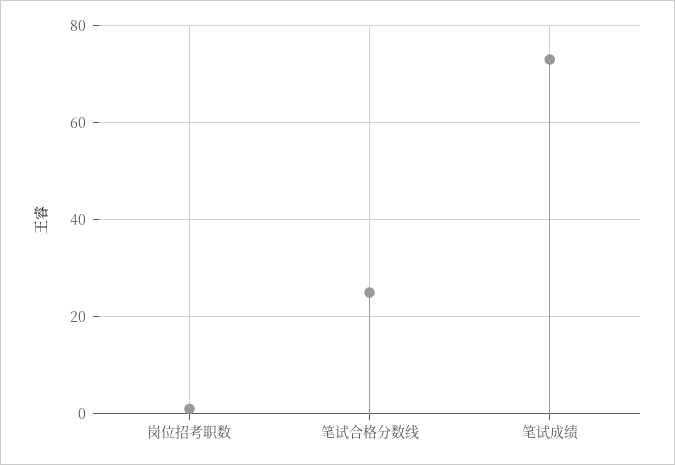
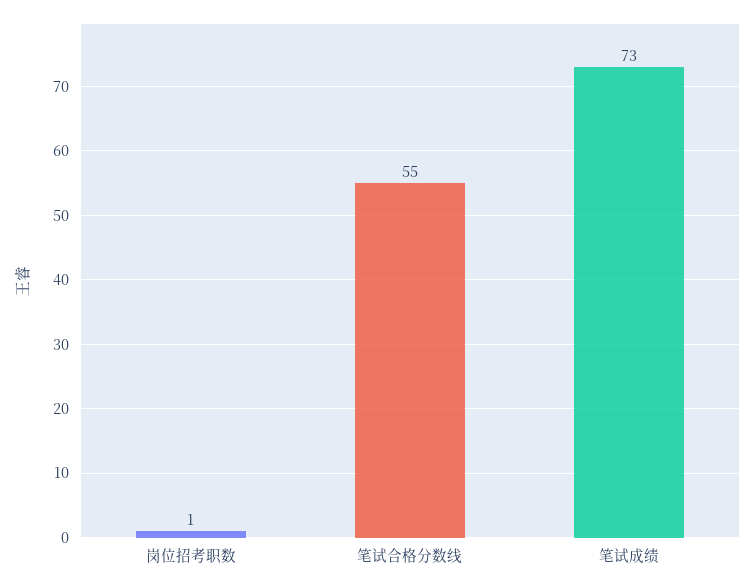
笔试合格分数线: 25 -> 55

